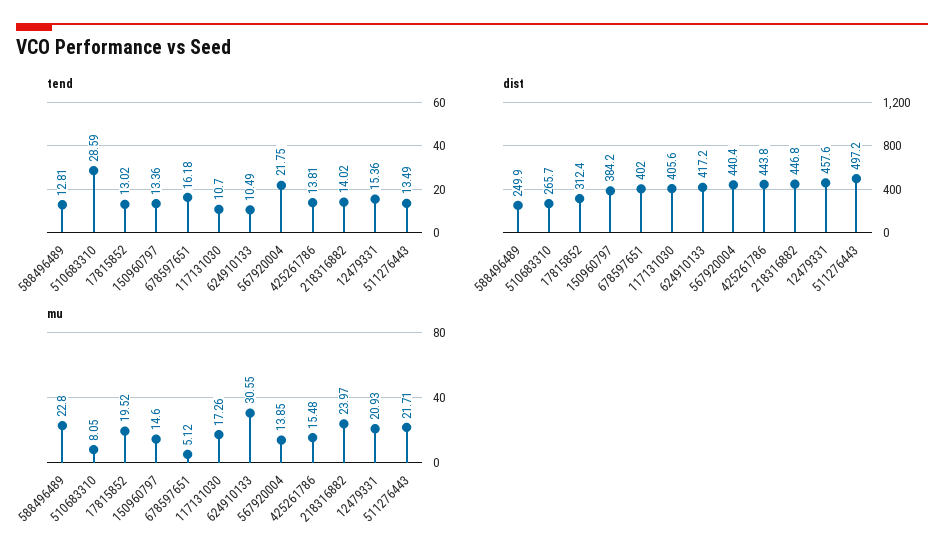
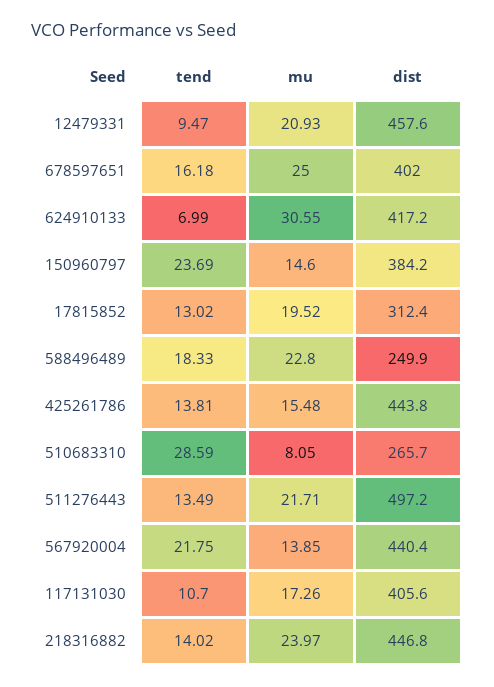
tend, 588496489: 12.81 -> 18.33
tend, 150960797: 13.36 -> 23.69
tend, 624910133: 10.49 -> 6.99
tend, 12479331: 15.36 -> 9.47
mu, 678597651: 5.12 -> 25

